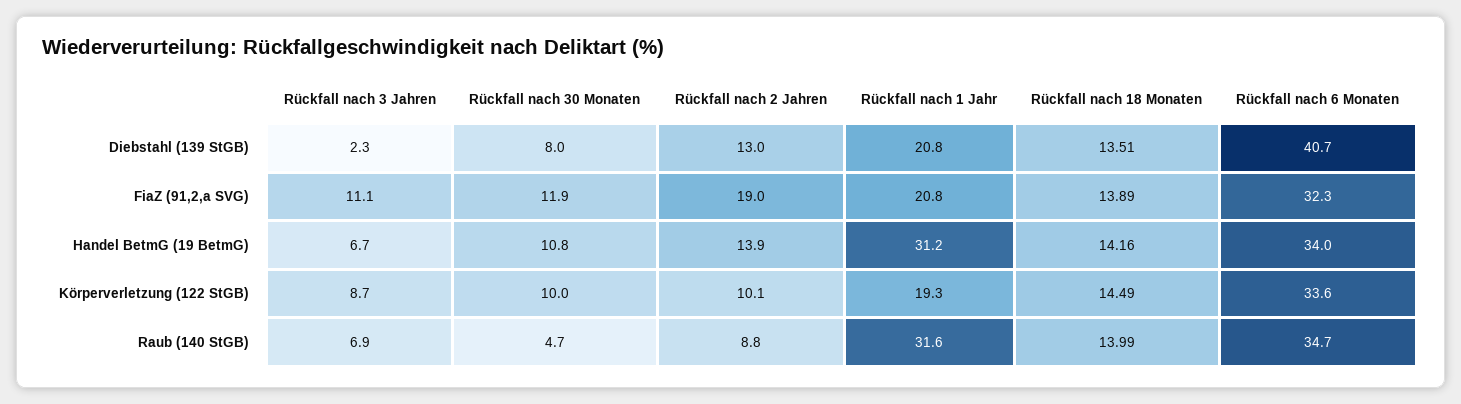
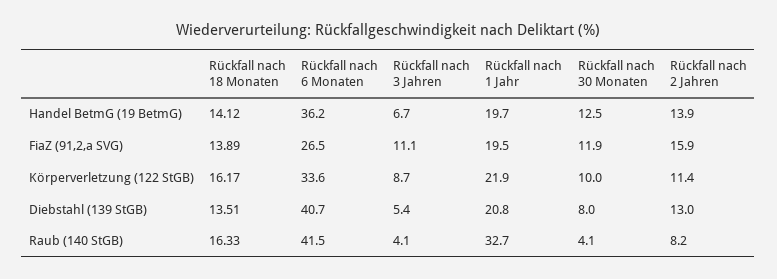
Rückfall nach 3 Jahren, Diebstahl (139 StGB): 2.3 -> 5.4
Rückfall nach 2 Jahren, FiaZ (91,2,a SVG): 19 -> 15.9
Rückfall nach 1 Jahr, FiaZ (91,2,a SVG): 20.8 -> 19.5
Rückfall nach 6 Monaten, FiaZ (91,2,a SVG): 32.3 -> 26.5
Rückfall nach 30 Monaten, Handel BetmG (19 BetmG): 10.8 -> 12.5
Rückfall nach 1 Jahr, Handel BetmG (19 BetmG): 31.2 -> 19.7
Rückfall nach 18 Monaten, Handel BetmG (19 BetmG): 14.16 -> 14.12
Rückfall nach 6 Monaten, Handel BetmG (19 BetmG): 34 -> 36.2
Rückfall nach 2 Jahren, Körperverletzung (122 StGB): 10.1 -> 11.4
Rückfall nach 1 Jahr, Körperverletzung (122 StGB): 19.3 -> 21.9
Rückfall nach 18 Monaten, Körperverletzung (122 StGB): 14.49 -> 16.17
Rückfall nach 3 Jahren, Raub (140 StGB): 6.9 -> 4.1
Rückfall nach 30 Monaten, Raub (140 StGB): 4.7 -> 4.1
Rückfall nach 2 Jahren, Raub (140 StGB): 8.8 -> 8.2
Rückfall nach 1 Jahr, Raub (140 StGB): 31.6 -> 32.7
Rückfall nach 18 Monaten, Raub (140 StGB): 13.99 -> 16.33
Rückfall nach 6 Monaten, Raub (140 StGB): 34.7 -> 41.5

